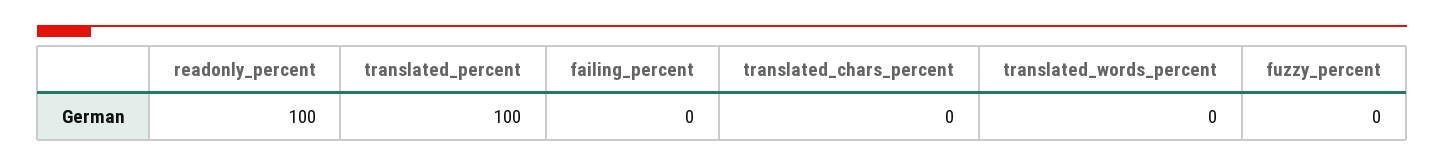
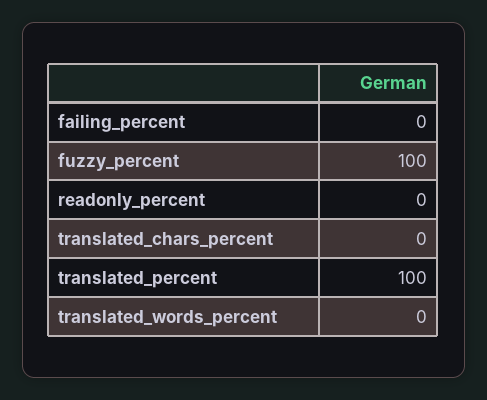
readonly_percent: 100 -> 0
fuzzy_percent: 0 -> 100

